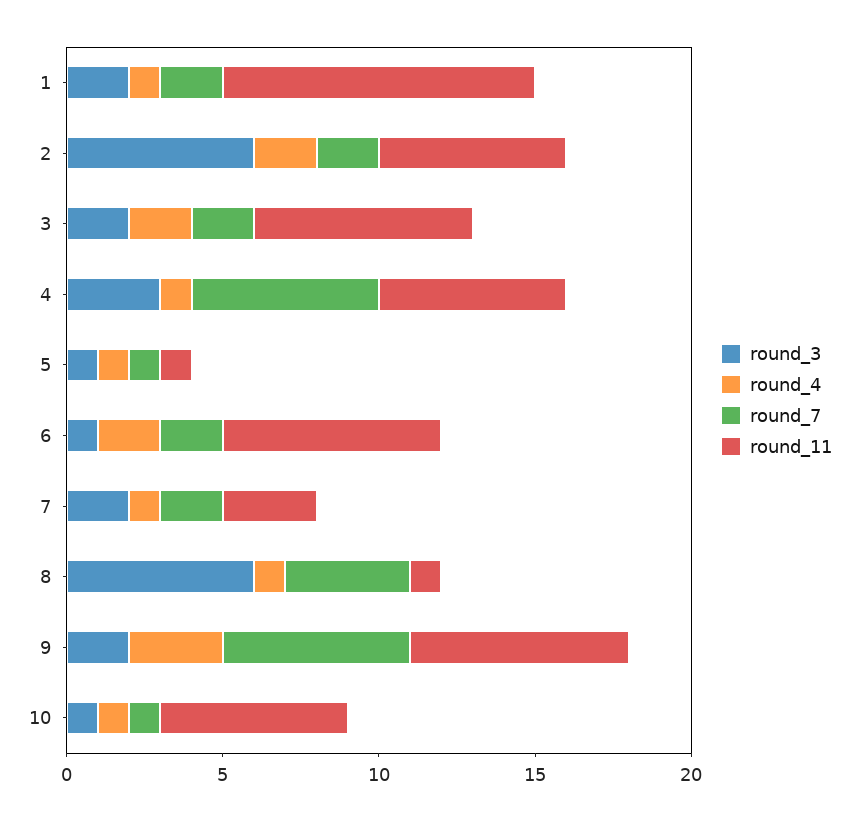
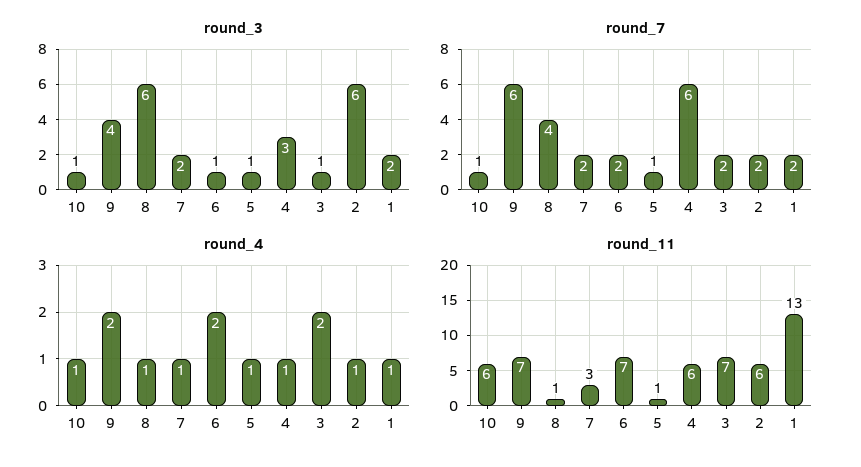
round_11, 1: 10 -> 13
round_4, 2: 2 -> 1
round_3, 3: 2 -> 1
round_3, 9: 2 -> 4
round_4, 9: 3 -> 2

